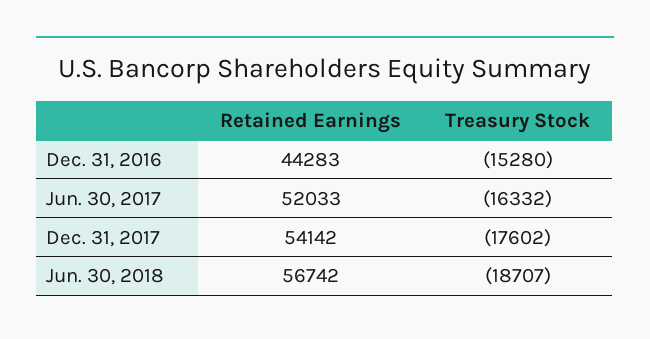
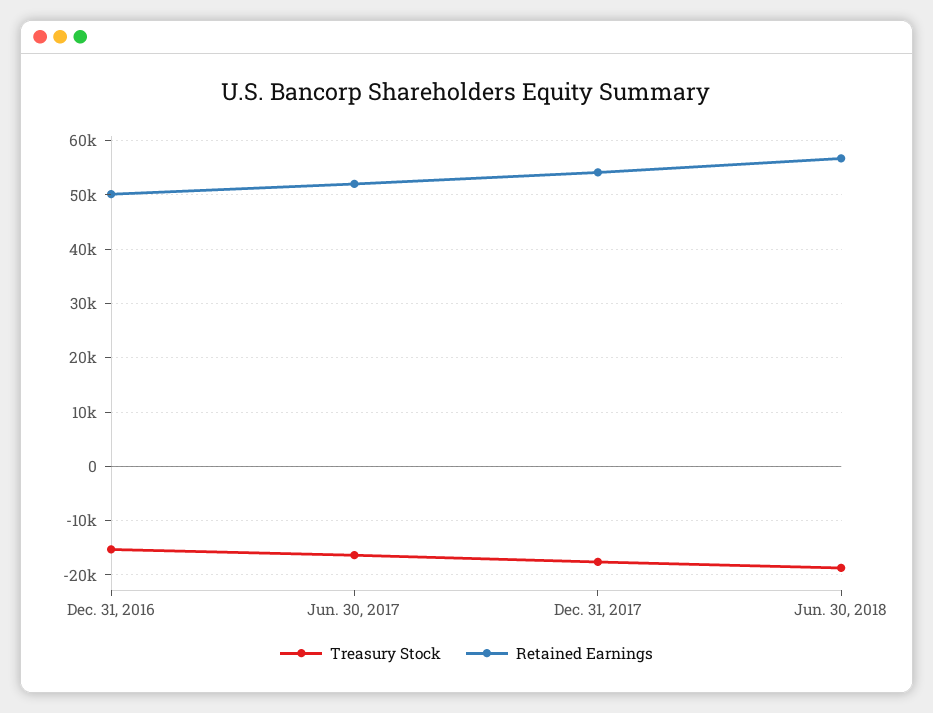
Retained Earnings, Dec. 31, 2016: 44283 -> 50000

